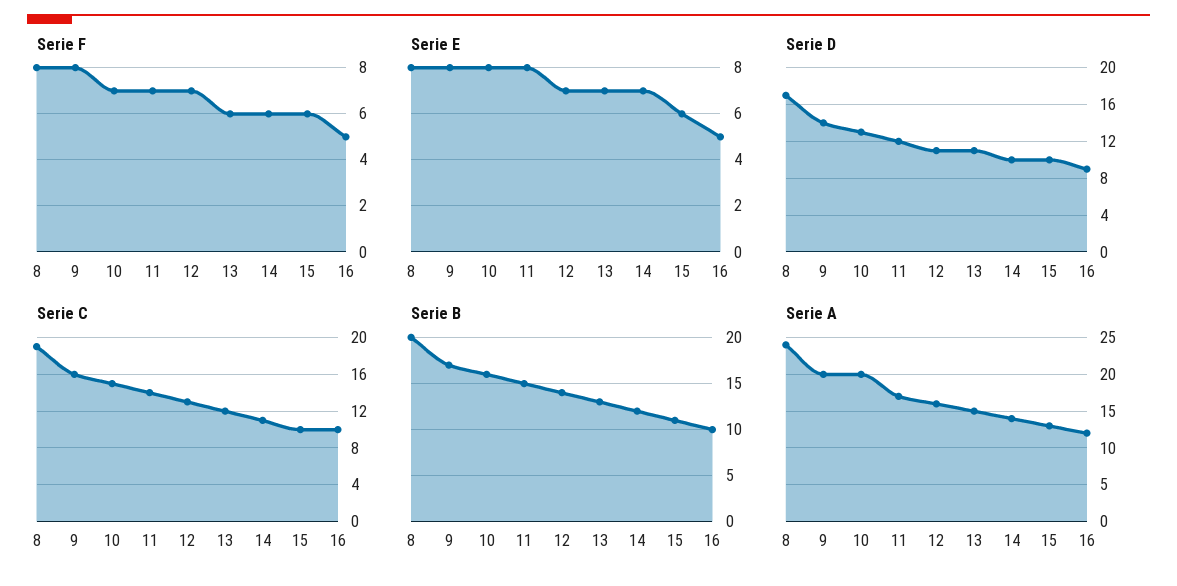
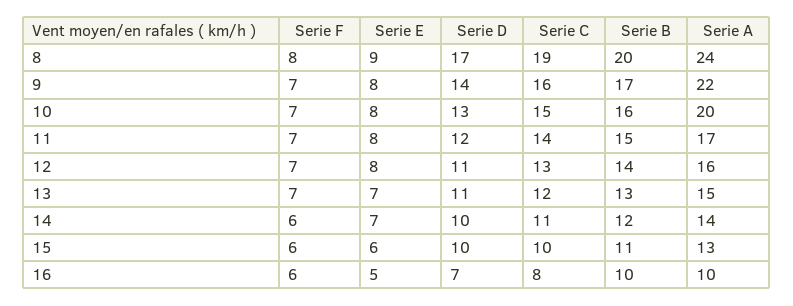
Serie F, 9: 8 -> 7
Serie F, 13: 6 -> 7
Serie F, 16: 5 -> 6
Serie E, 8: 8 -> 9
Serie E, 12: 7 -> 8
Serie D, 16: 9 -> 7
Serie C, 16: 10 -> 8
Serie A, 9: 20 -> 22
Serie A, 16: 12 -> 10

